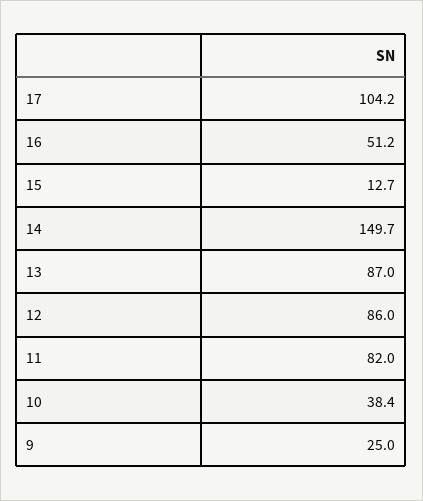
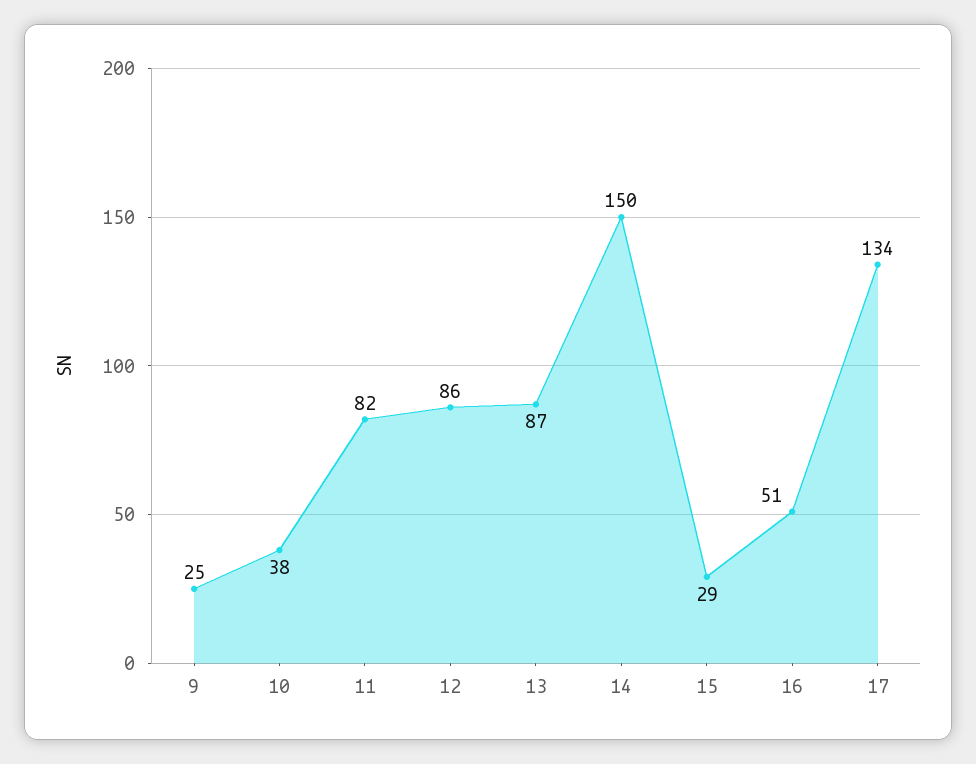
17: 104.2 -> 134
15: 12.7 -> 29

